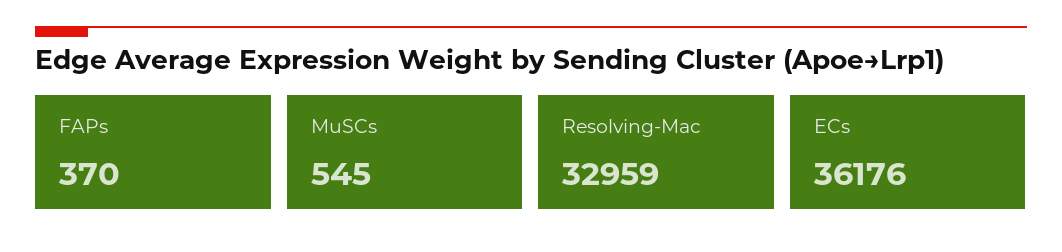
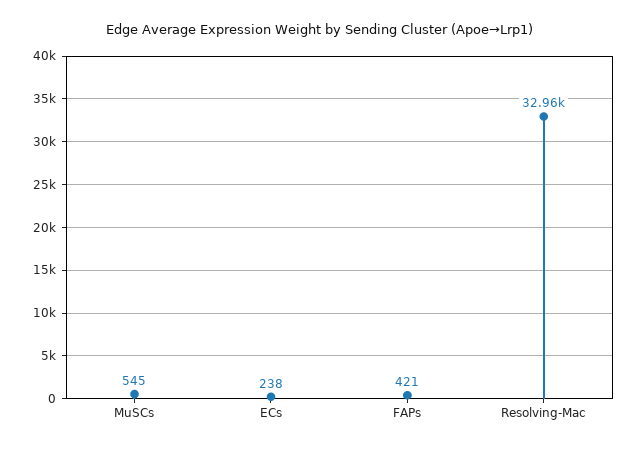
FAPs: 370 -> 421
ECs: 36176 -> 238

